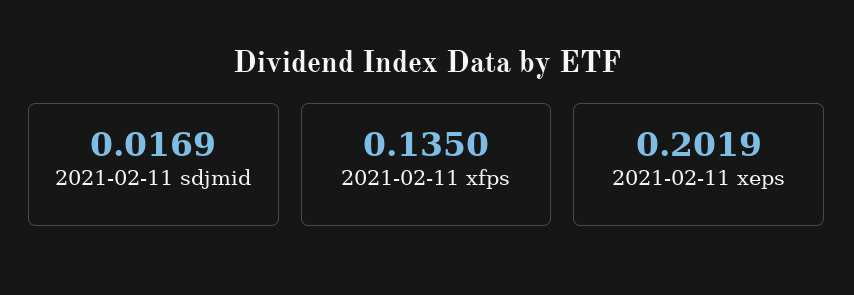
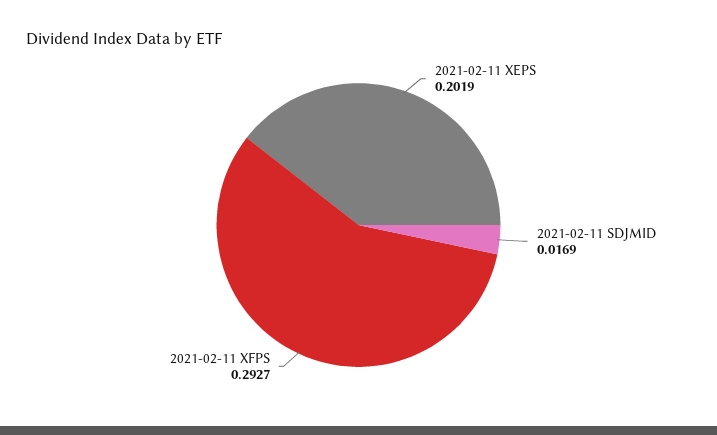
2021-02-11 xfps: 0.135 -> 0.2927

